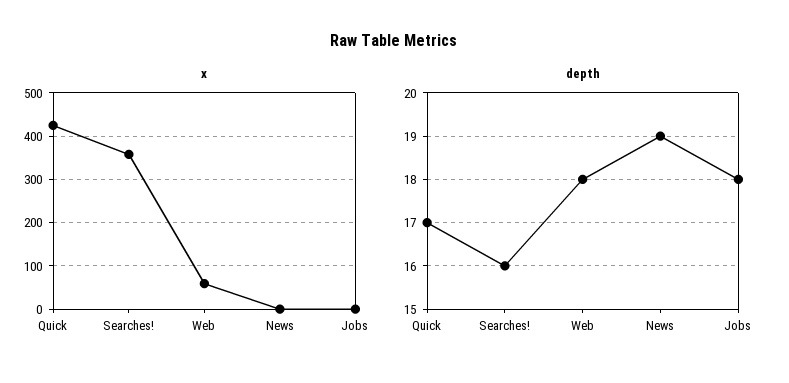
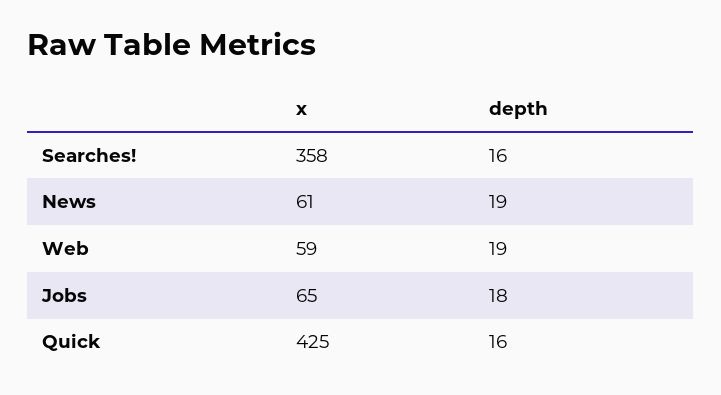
x, News: 0 -> 61
x, Jobs: 0 -> 65
depth, Quick: 17 -> 16
depth, Web: 18 -> 19

